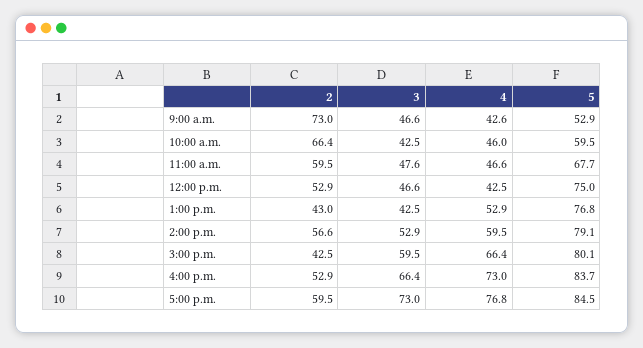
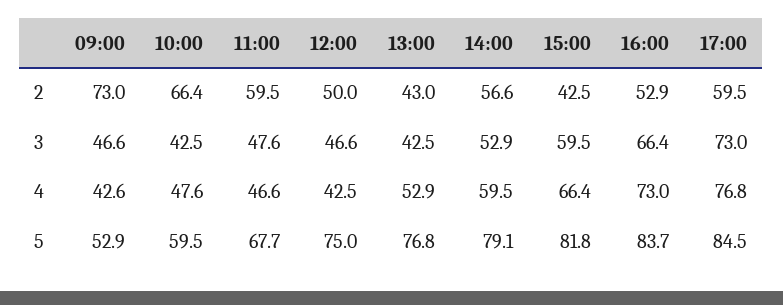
4, 10:00 a.m.: 46 -> 47.6
2, 12:00 p.m.: 52.9 -> 50
5, 3:00 p.m.: 80.1 -> 81.8

